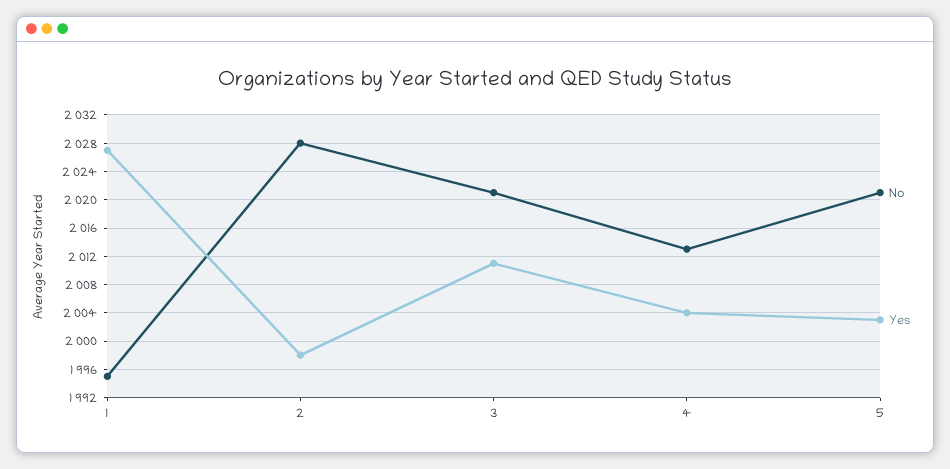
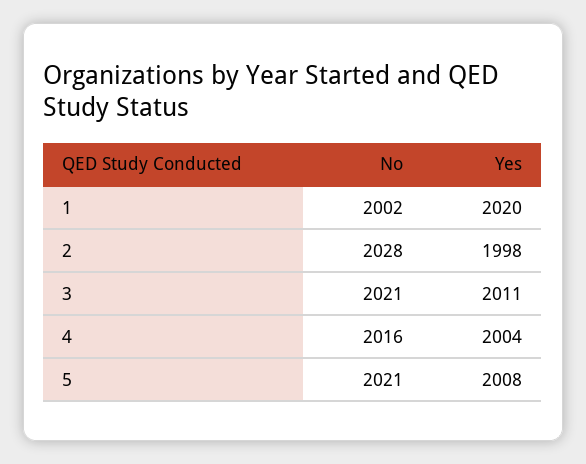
No, 1: 1995 -> 2002
Yes, 1: 2027 -> 2020
No, 4: 2013 -> 2016
Yes, 5: 2003 -> 2008

